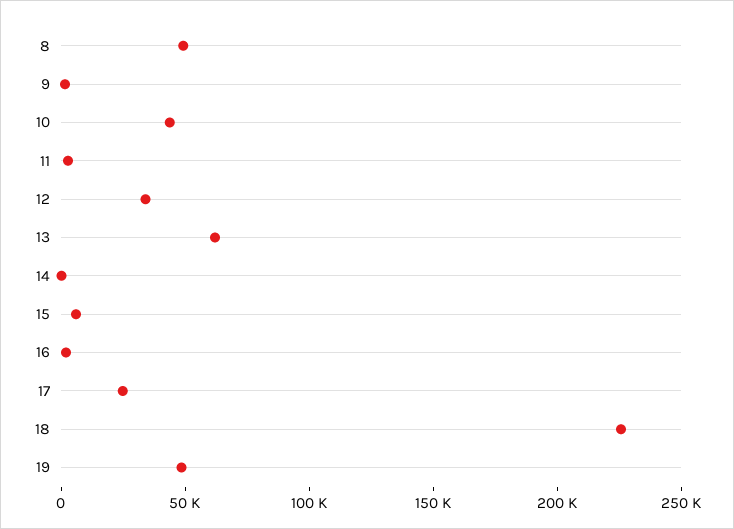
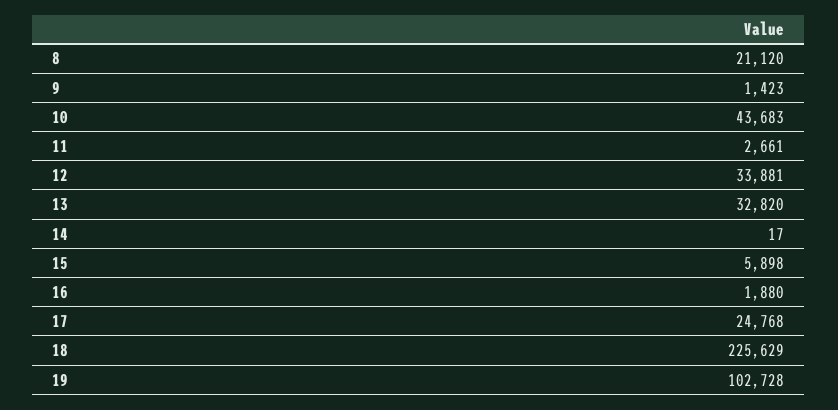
8: 50000 -> 21120
13: 60000 -> 32820
19: 50000 -> 102728

